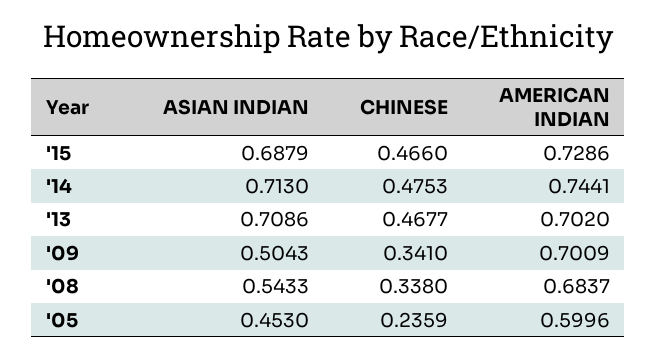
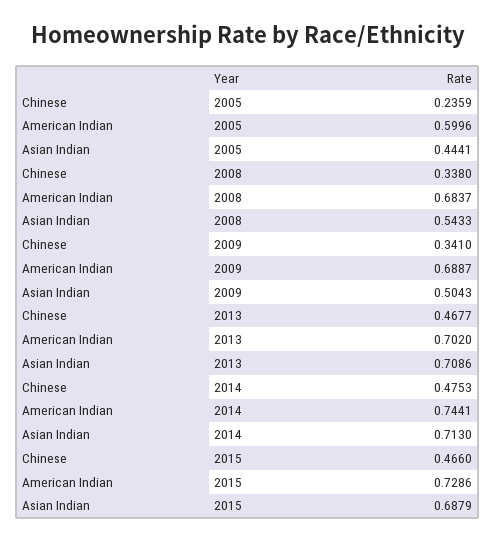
AMERICAN INDIAN, '09: 0.7009 -> 0.6887
ASIAN INDIAN, '05: 0.453 -> 0.4441

